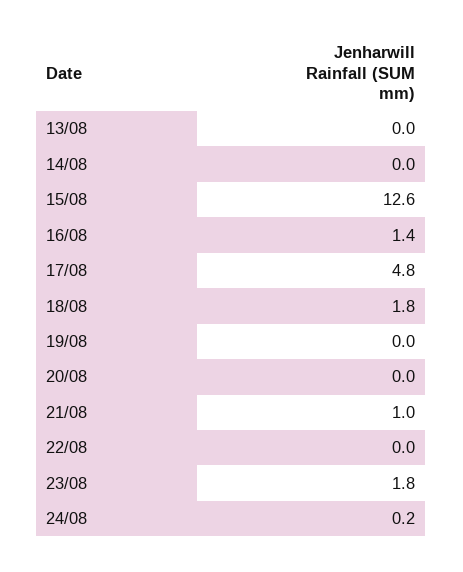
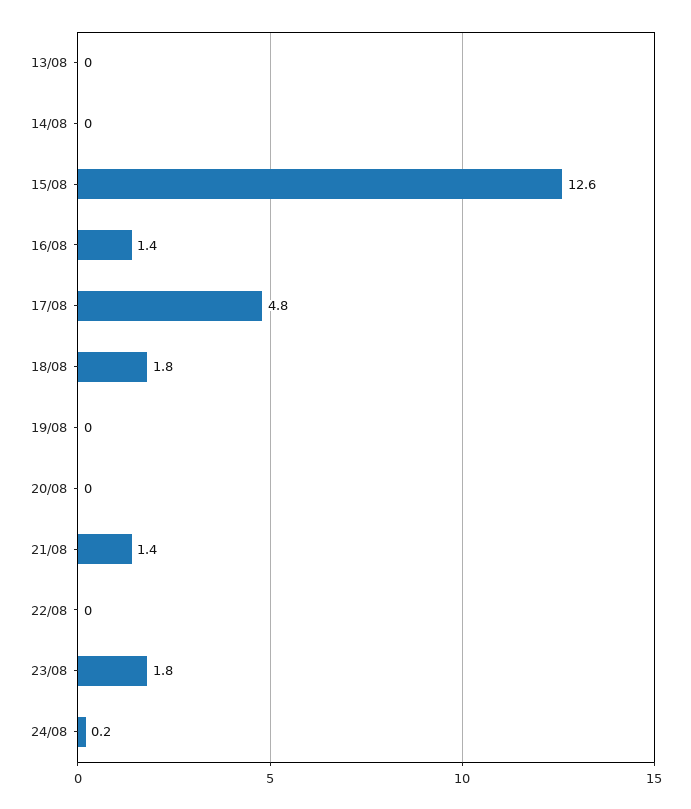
21/08: 1 -> 1.4

